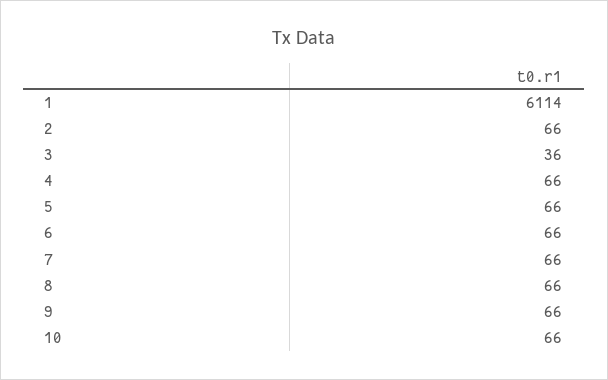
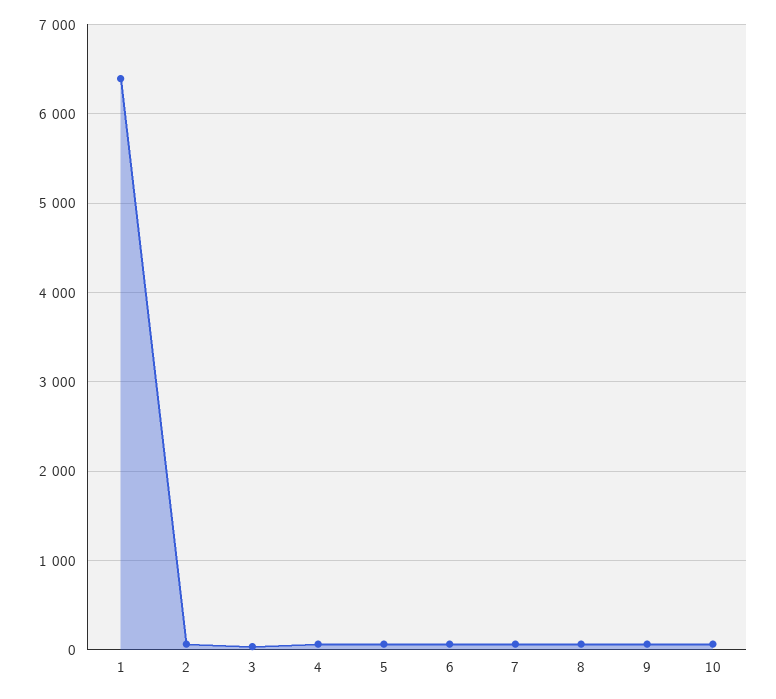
1: 6114 -> 6400

